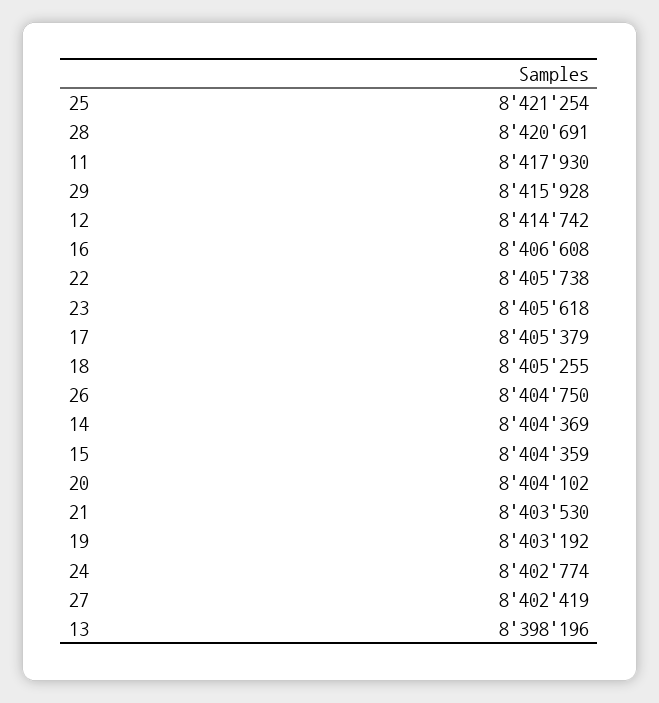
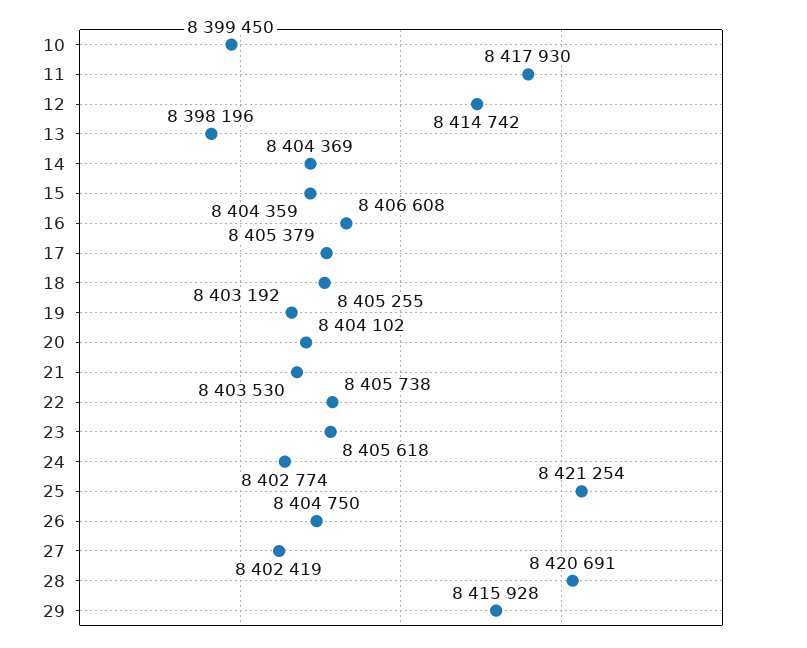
10: none -> 8399450

